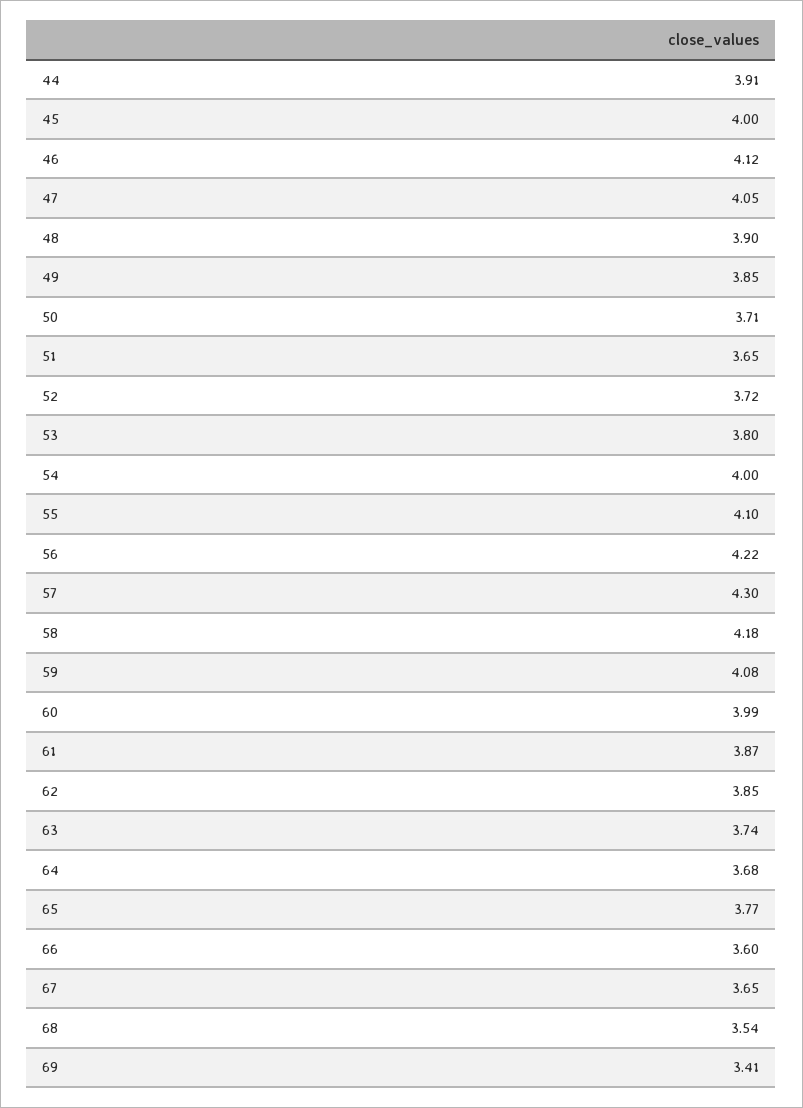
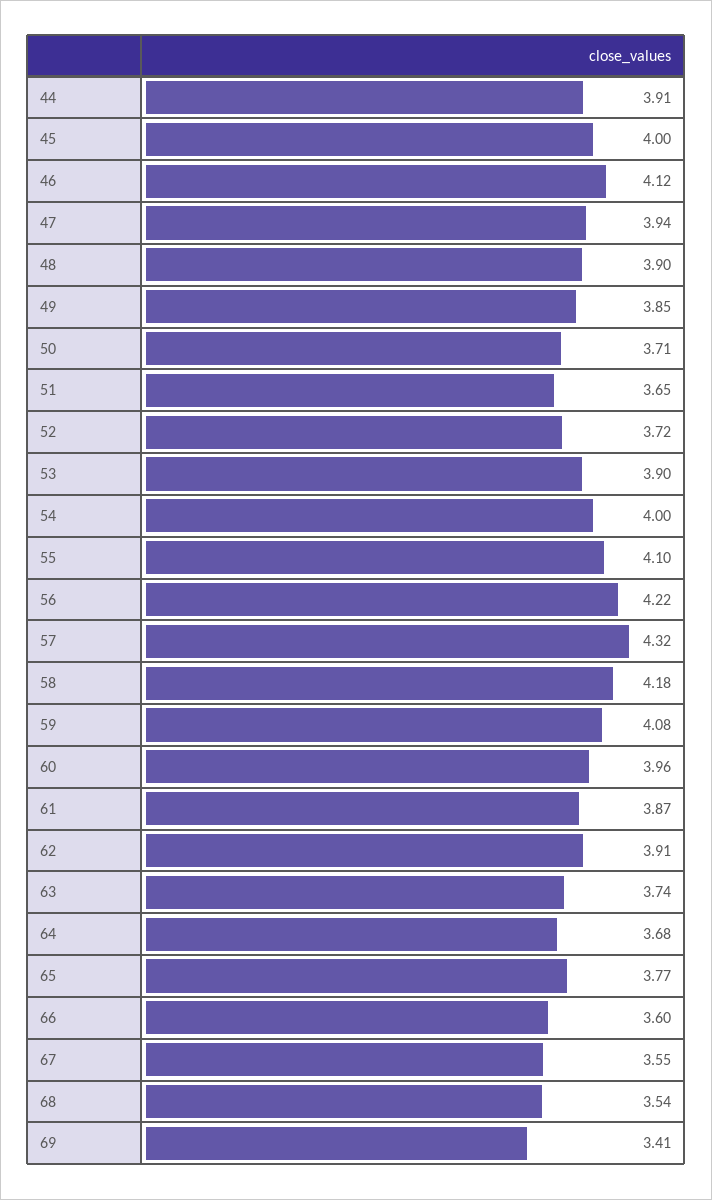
47: 4.05 -> 3.94
53: 3.8 -> 3.9
57: 4.3 -> 4.32
60: 3.99 -> 3.96
62: 3.85 -> 3.91
67: 3.65 -> 3.55

